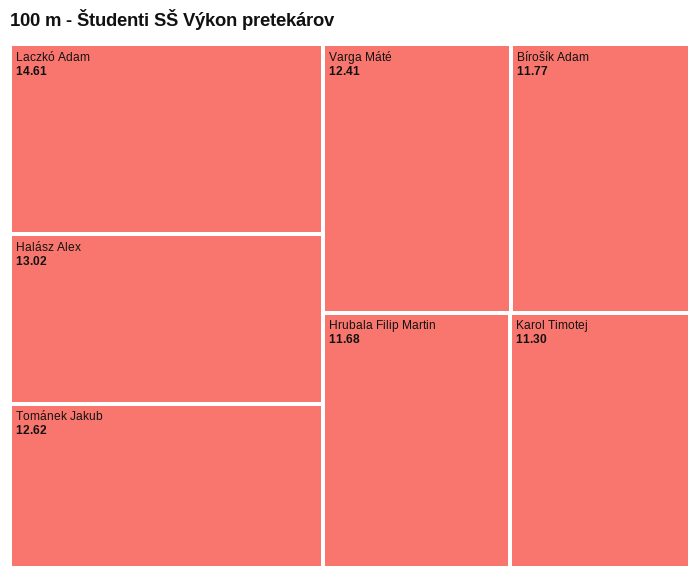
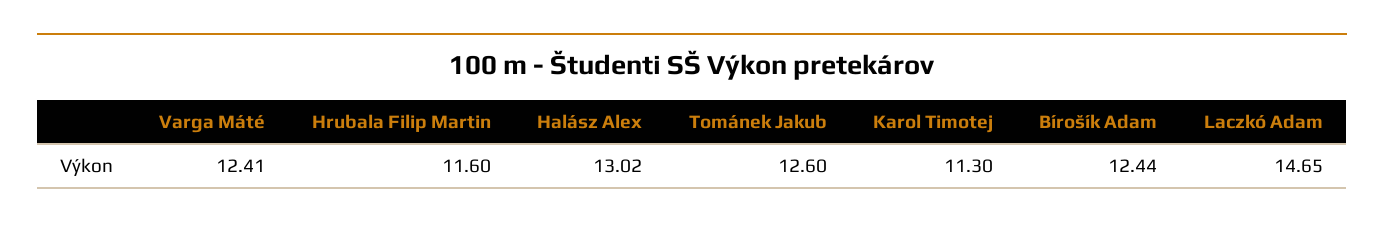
Laczkó Adam: 14.61 -> 14.65
Tománek Jakub: 12.62 -> 12.6
Bírošík Adam: 11.77 -> 12.44
Hrubala Filip Martin: 11.68 -> 11.6

